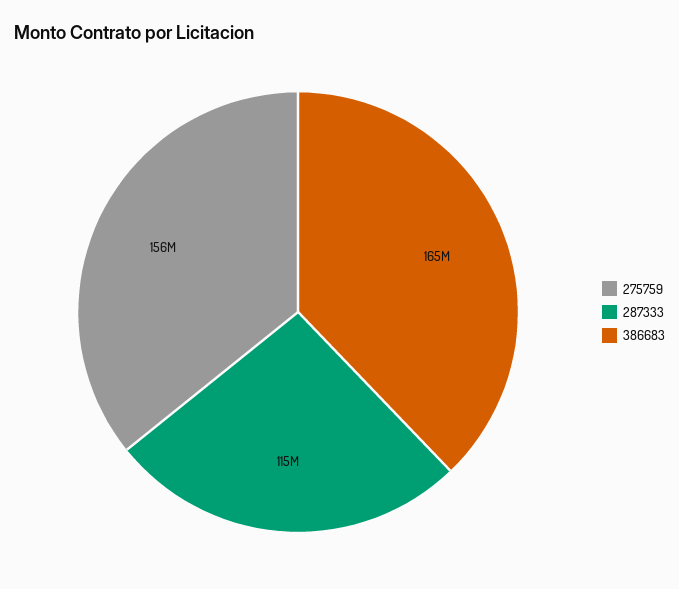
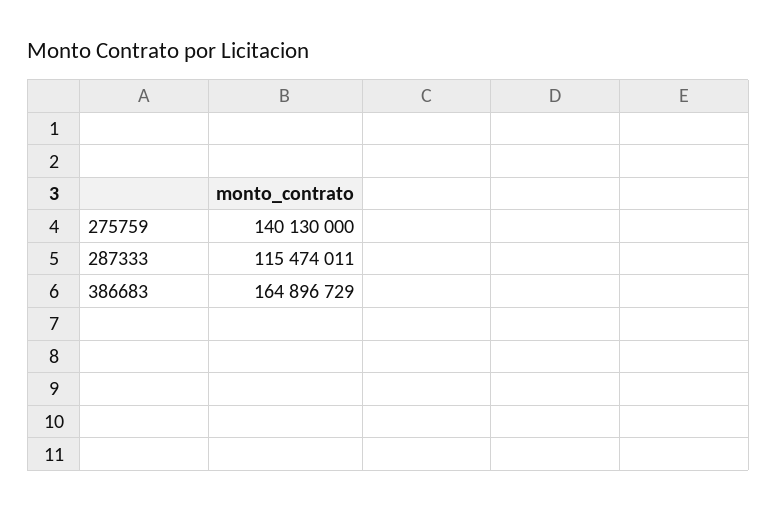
275759: 156000000 -> 140130000

